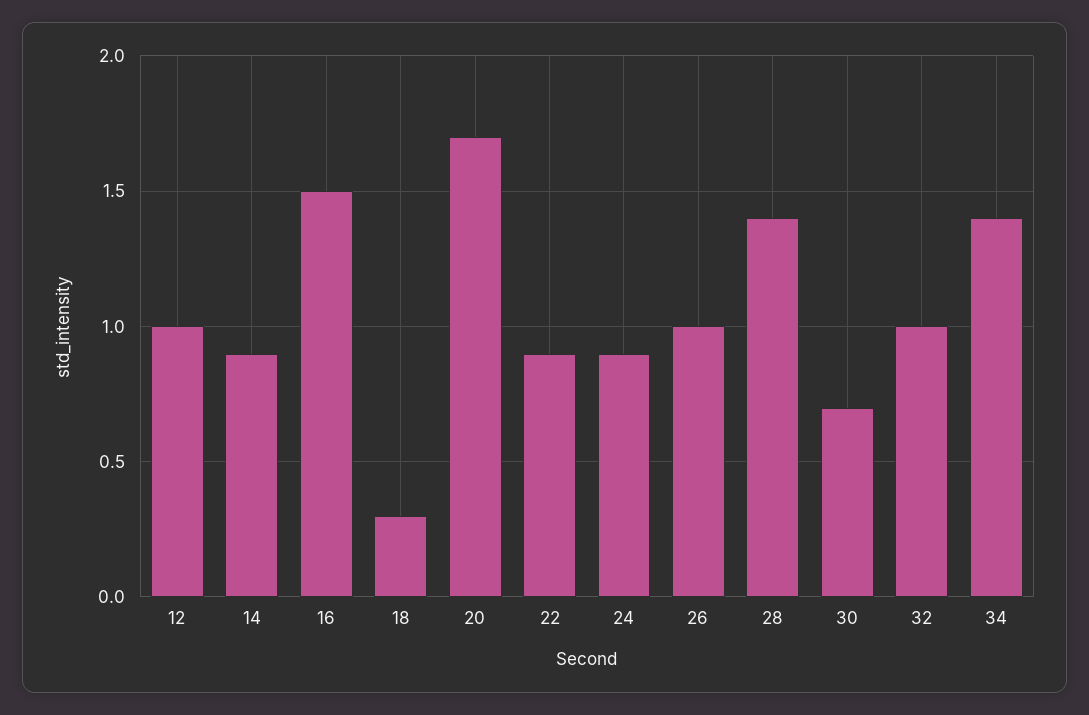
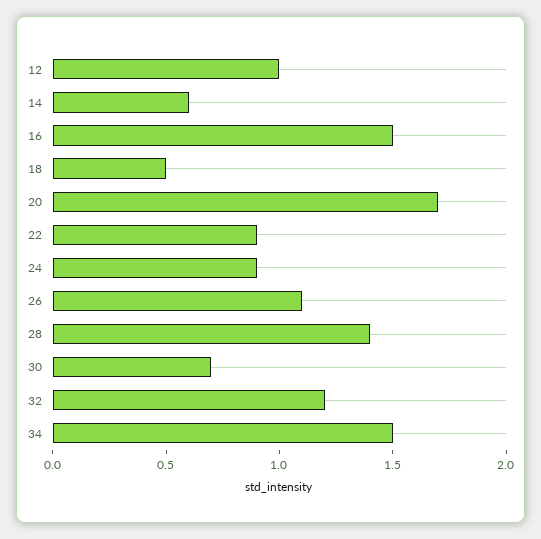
14: 0.9 -> 0.6
18: 0.3 -> 0.5
26: 1 -> 1.1
32: 1 -> 1.2
34: 1.4 -> 1.5

